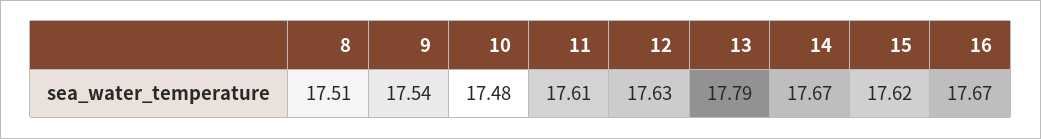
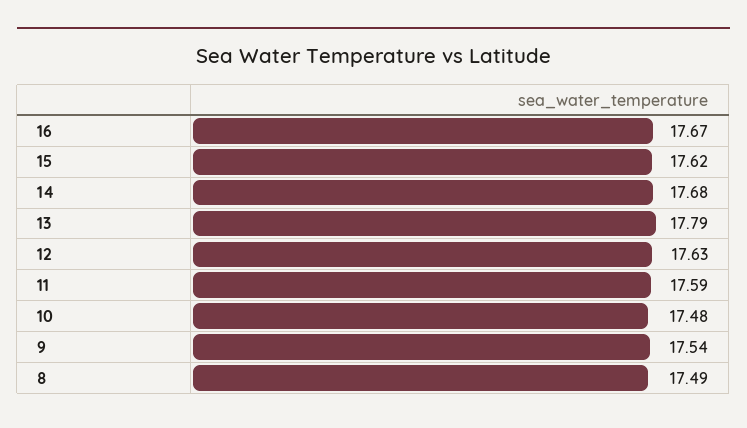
8: 17.51 -> 17.49
11: 17.61 -> 17.59
14: 17.67 -> 17.68

